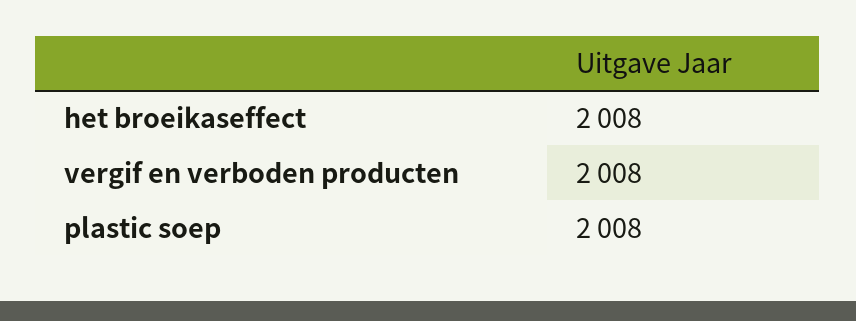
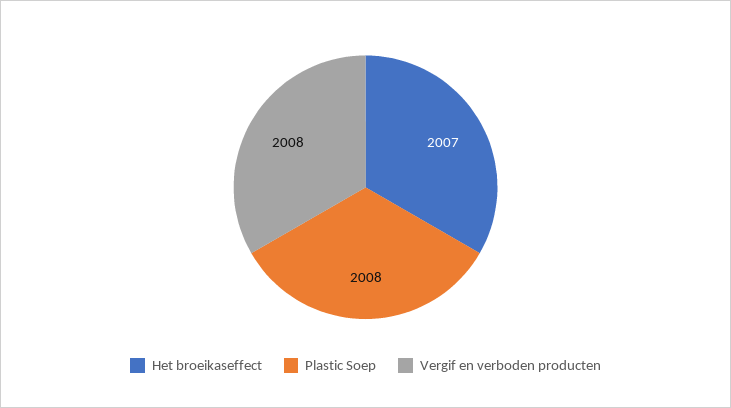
het broeikaseffect: 2008 -> 2007

